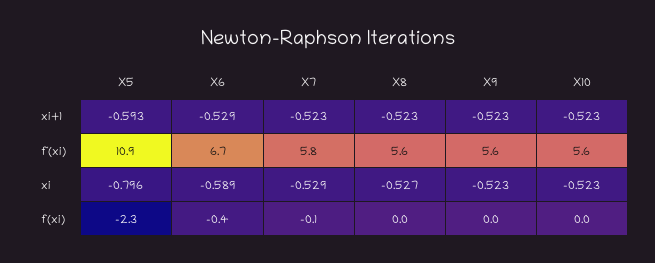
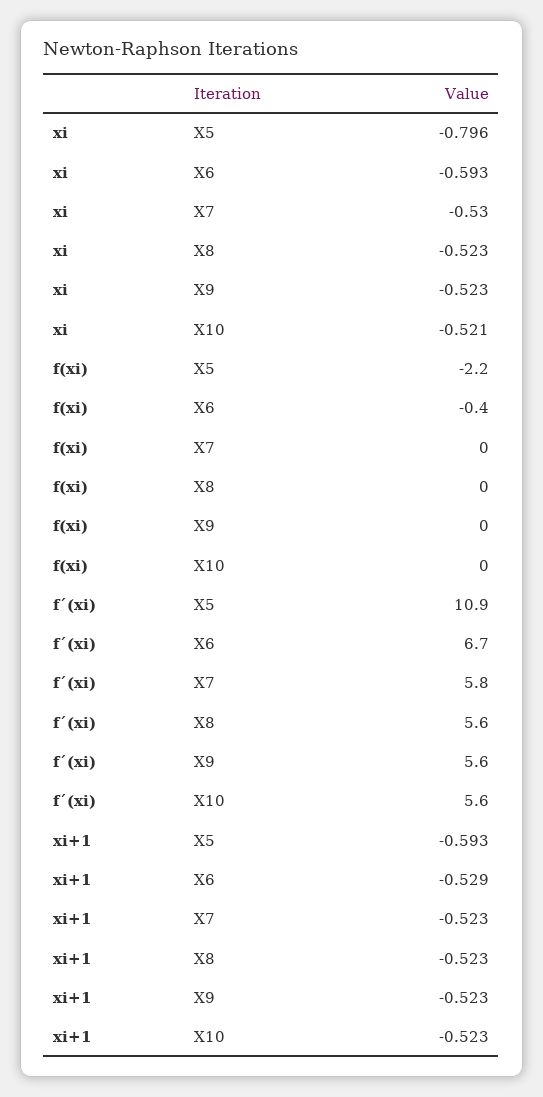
X6, xi: -0.589 -> -0.593
X7, xi: -0.529 -> -0.53
X8, xi: -0.527 -> -0.523
X10, xi: -0.523 -> -0.521
X5, f(xi): -2.3 -> -2.2
X7, f(xi): -0.1 -> 0

